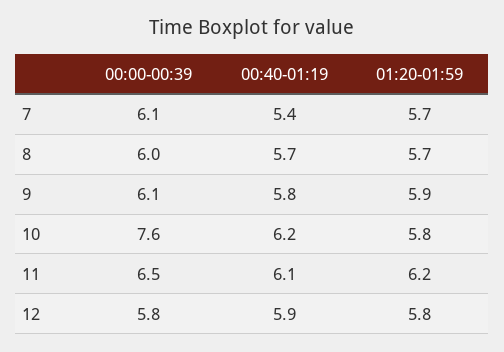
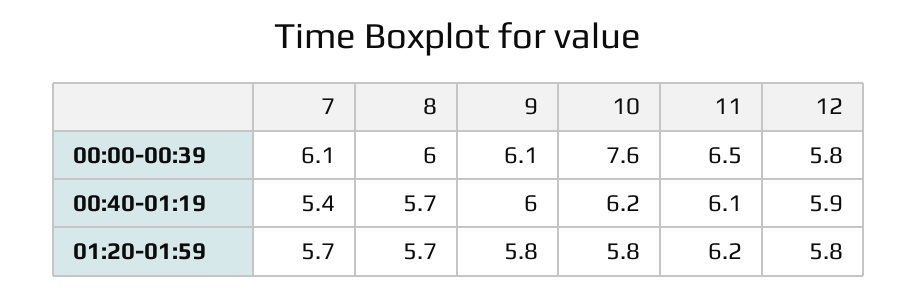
00:40-01:19, 9: 5.8 -> 6
01:20-01:59, 9: 5.9 -> 5.8

